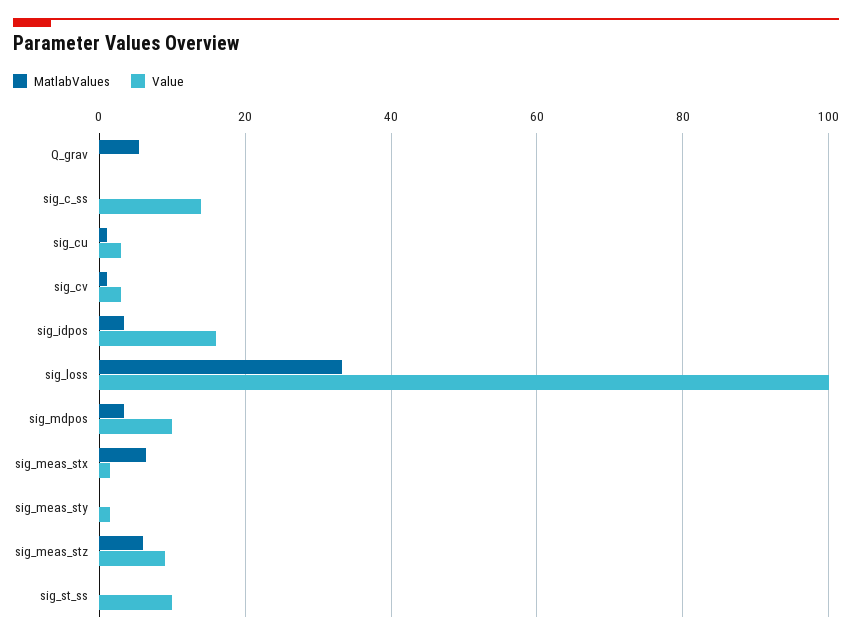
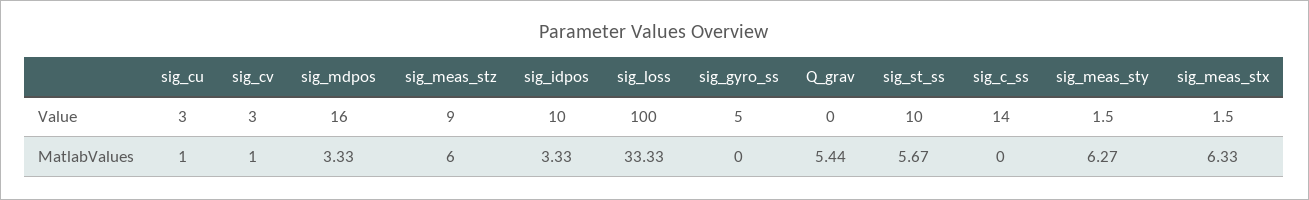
Value, sig_idpos: 16 -> 10
Value, sig_mdpos: 10 -> 16
MatlabValues, sig_meas_sty: 0 -> 6.27
MatlabValues, sig_st_ss: 0 -> 5.67
Value, sig_gyro_ss: none -> 5
MatlabValues, sig_gyro_ss: none -> 0

